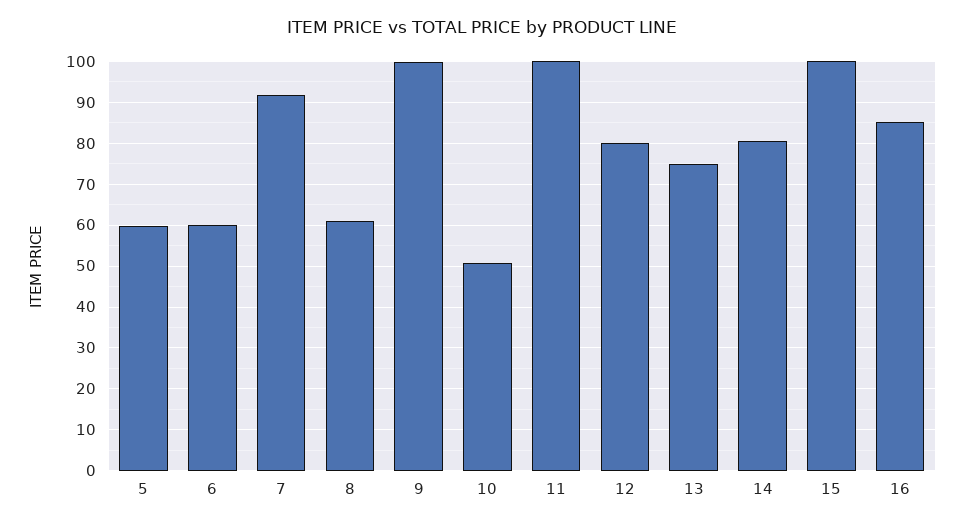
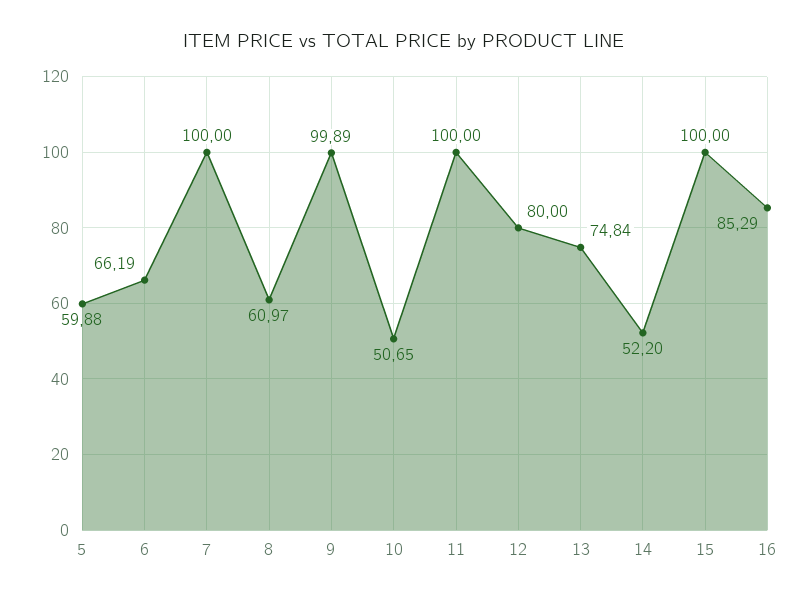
6: 60 -> 66.19
7: 92 -> 100
14: 80 -> 52.2

